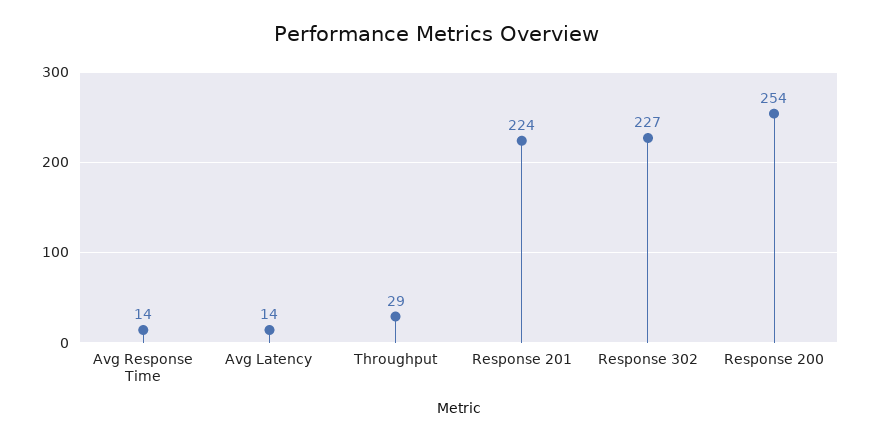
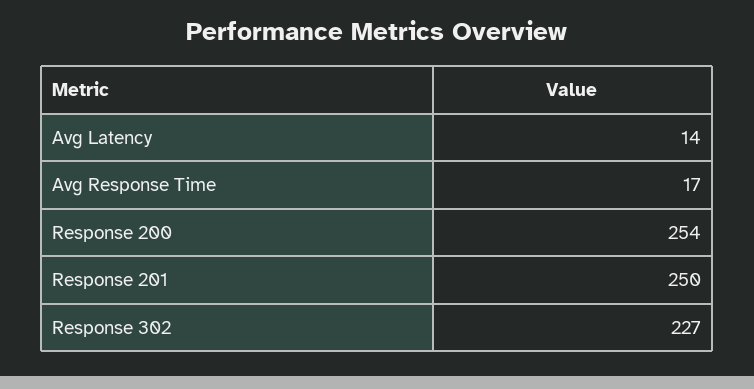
Avg Response Time: 14 -> 17
Throughput: 29 -> none
Response 201: 224 -> 250

